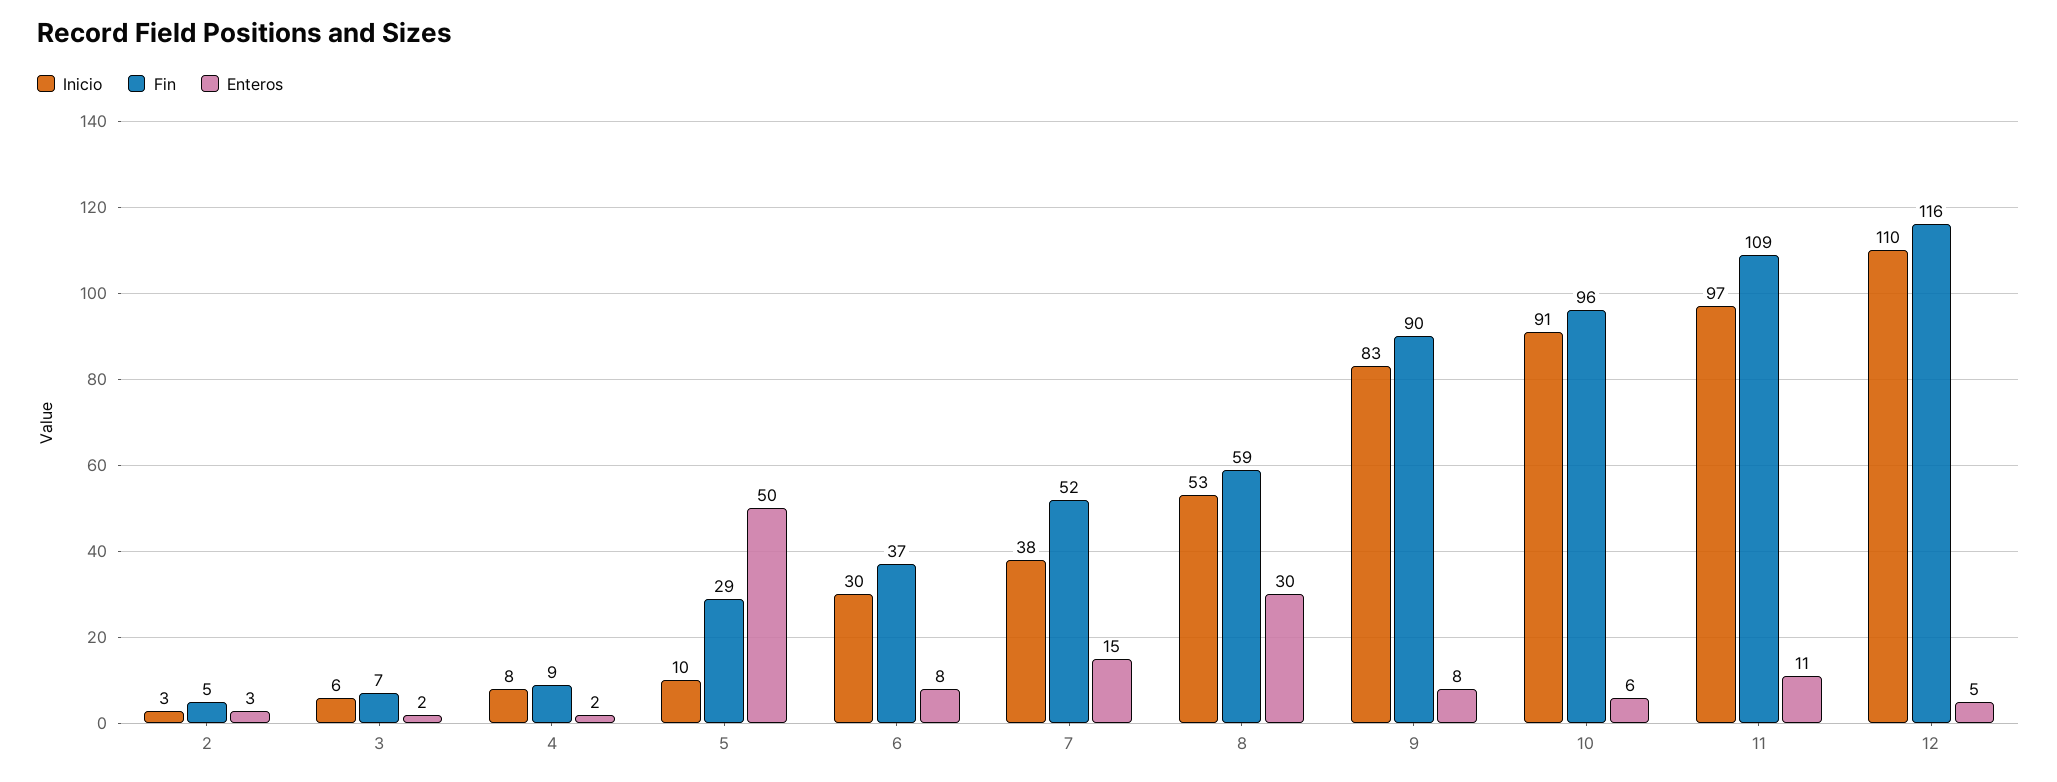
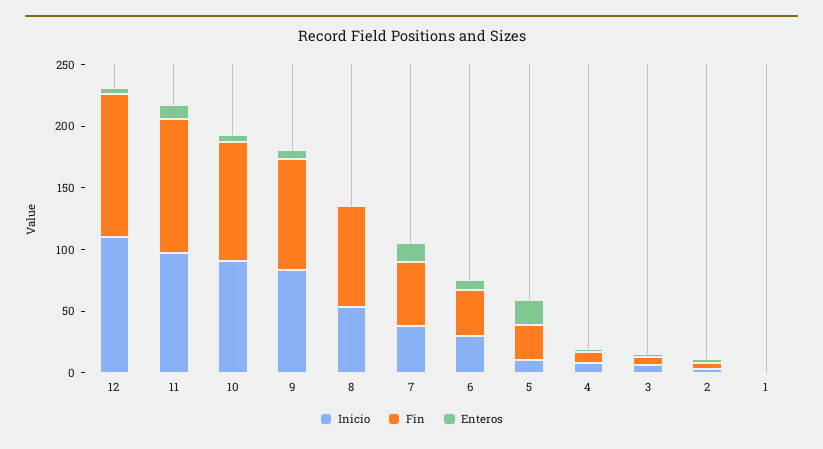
Enteros, 5: 50 -> 20
Fin, 8: 59 -> 80
Enteros, 8: 30 -> 0
Inicio, 1: none -> 0
Fin, 1: none -> 0
Enteros, 1: none -> 0

